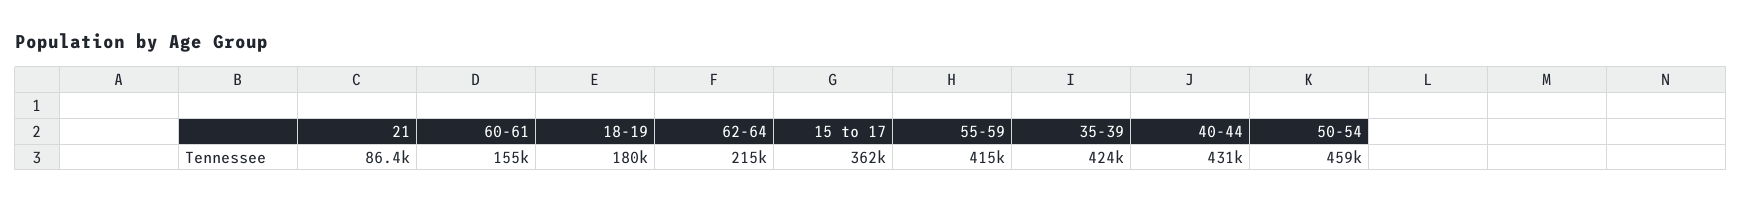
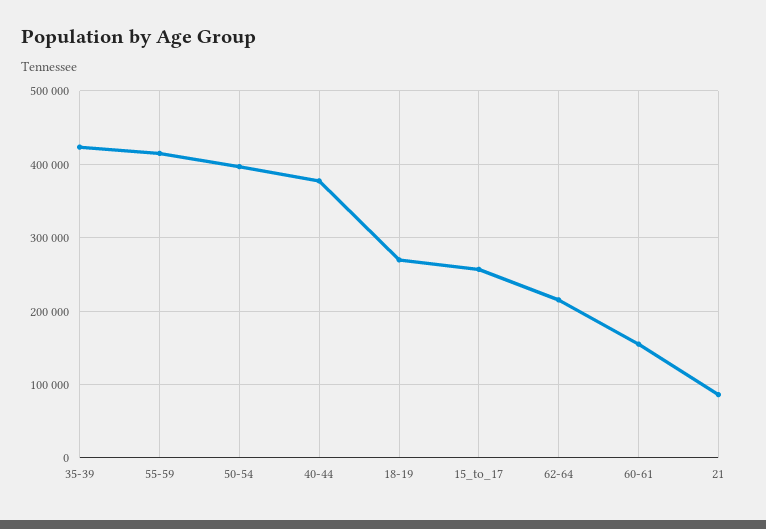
18-19: 180000 -> 270000
15 to 17: 362000 -> 260000
40-44: 431000 -> 380000
50-54: 459000 -> 400000

